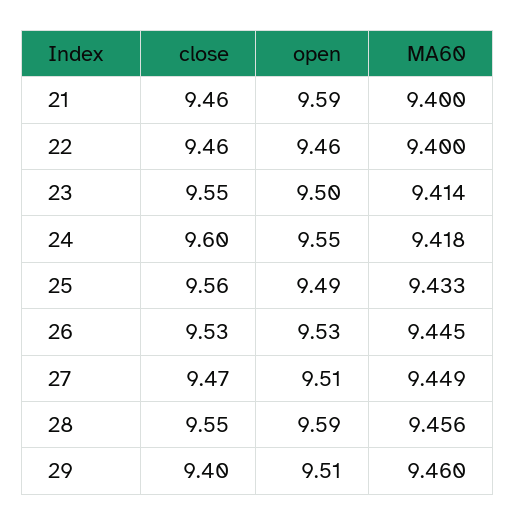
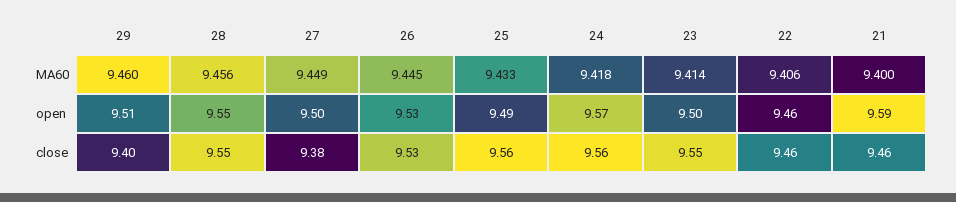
MA60, 22: 9.4 -> 9.406
close, 24: 9.6 -> 9.56
open, 24: 9.55 -> 9.57
close, 27: 9.47 -> 9.38
open, 27: 9.51 -> 9.5
open, 28: 9.59 -> 9.55

